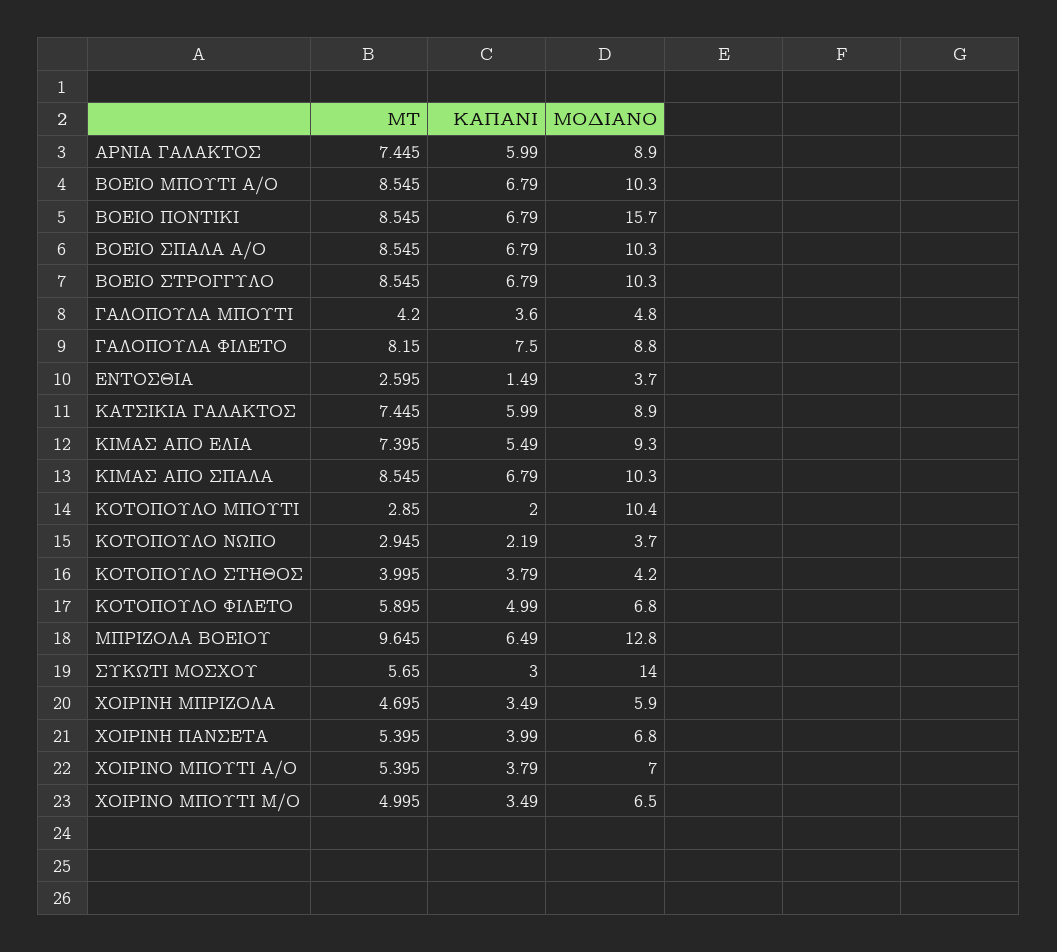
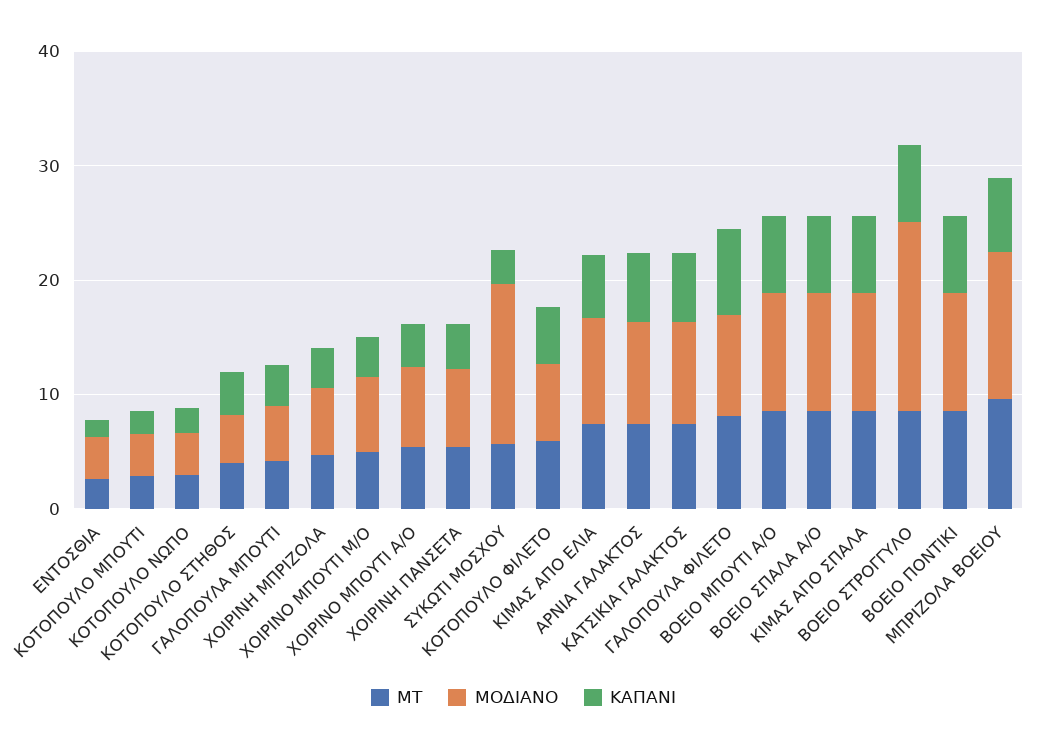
ΜΟΔΙΑΝΟ, ΒΟΕΙΟ ΠΟΝΤΙΚΙ: 15.7 -> 10
ΜΟΔΙΑΝΟ, ΒΟΕΙΟ ΣΤΡΟΓΓΥΛΟ: 10.3 -> 16
ΜΟΔΙΑΝΟ, ΚΟΤΟΠΟΥΛΟ ΜΠΟΥΤΙ: 10.4 -> 4

